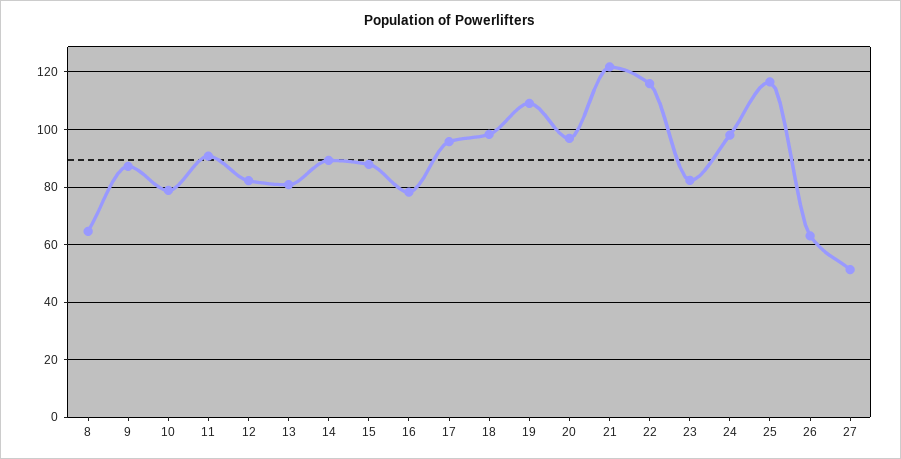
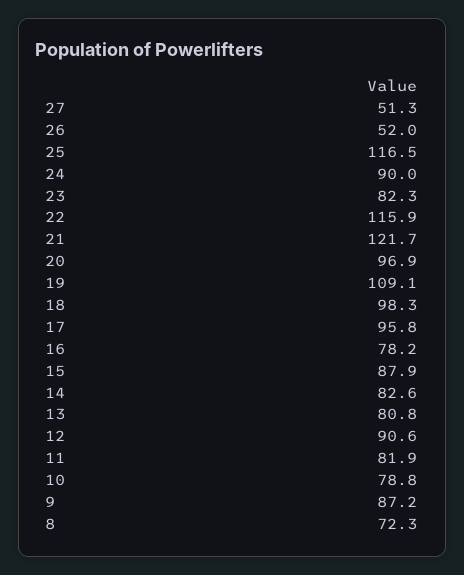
8: 65 -> 72.3
11: 90 -> 81.9
12: 82.5 -> 90.6
14: 90 -> 82.6
24: 97.5 -> 90
26: 62.5 -> 52

